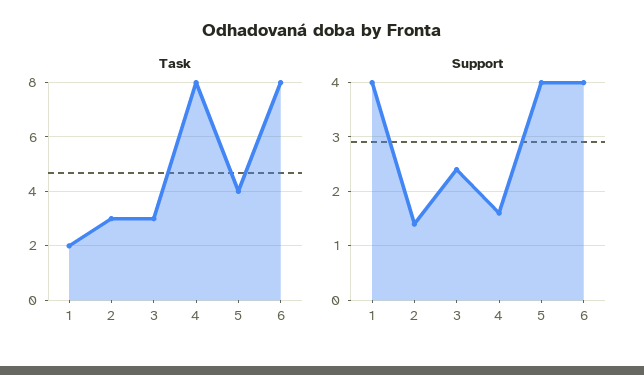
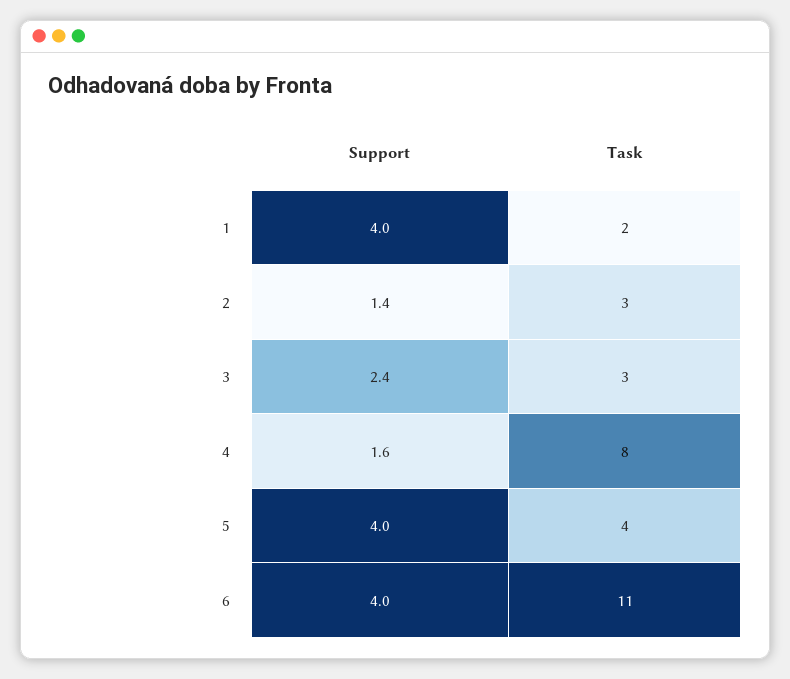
Task, 6: 8 -> 11

